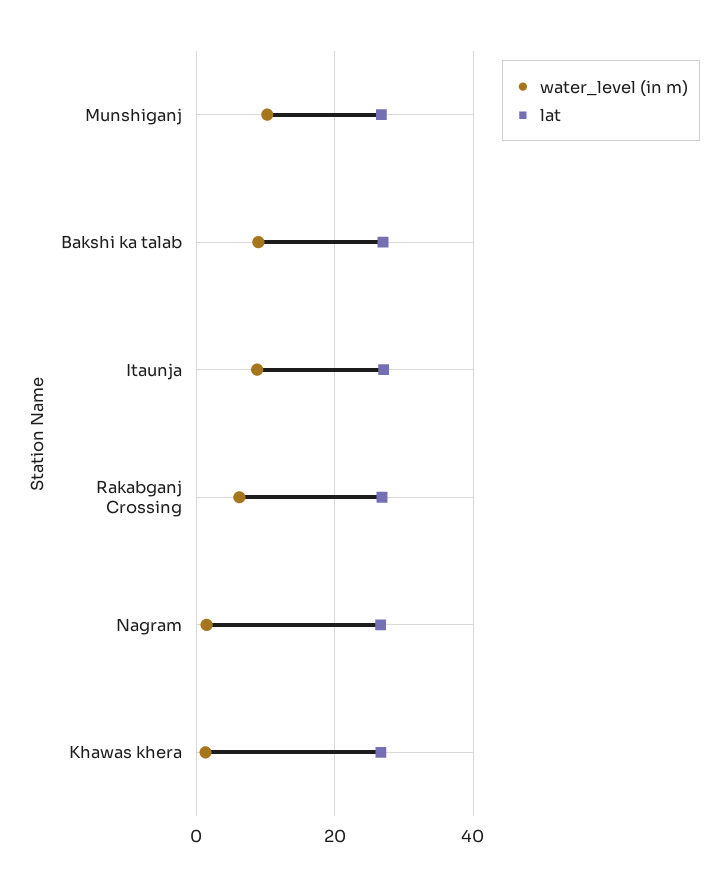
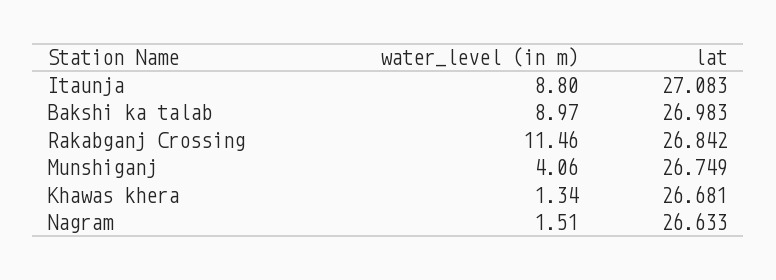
water_level (in m), Munshiganj: 10 -> 4.06
water_level (in m), Rakabganj Crossing: 6 -> 11.46

